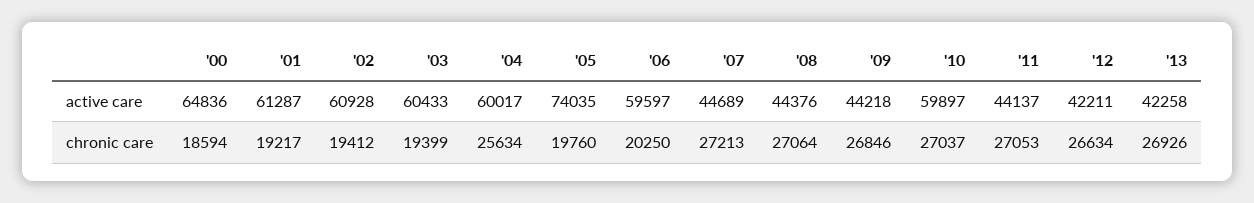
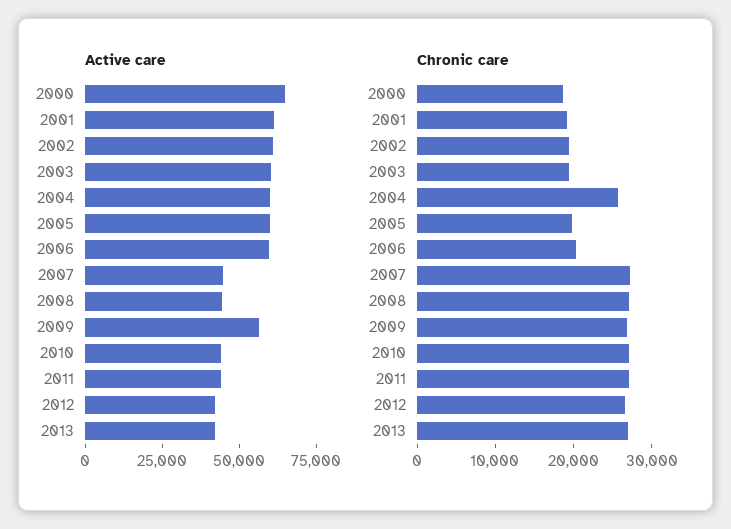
active care, '05: 74035 -> 60000
active care, '09: 44218 -> 55000
active care, '10: 59897 -> 45000

